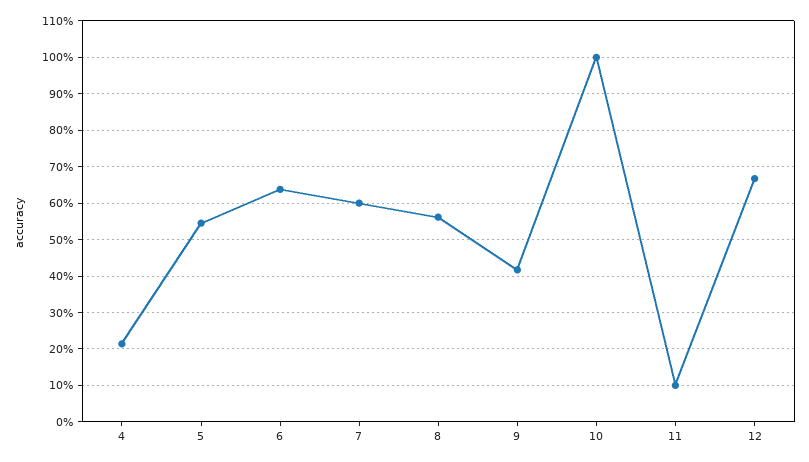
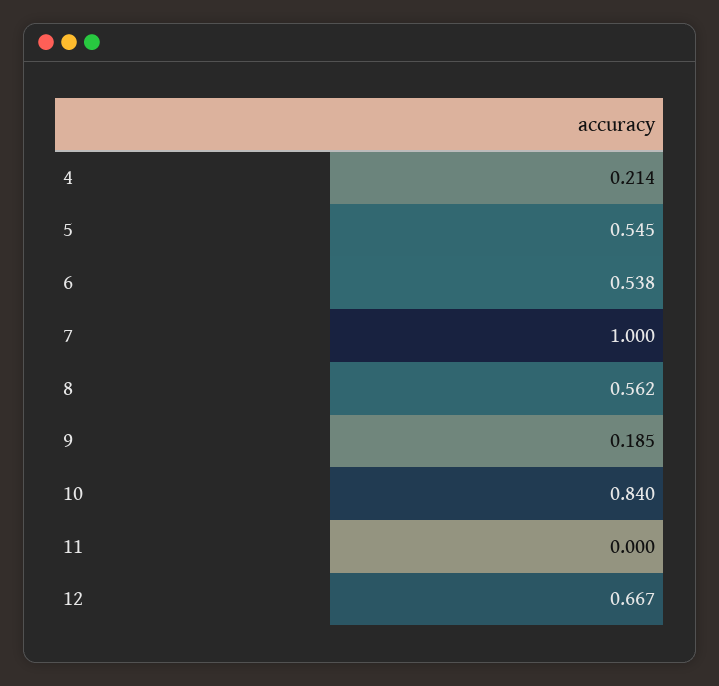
6: 0.64 -> 0.538
7: 0.6 -> 1
9: 0.42 -> 0.185
10: 1 -> 0.84
11: 0.1 -> 0

